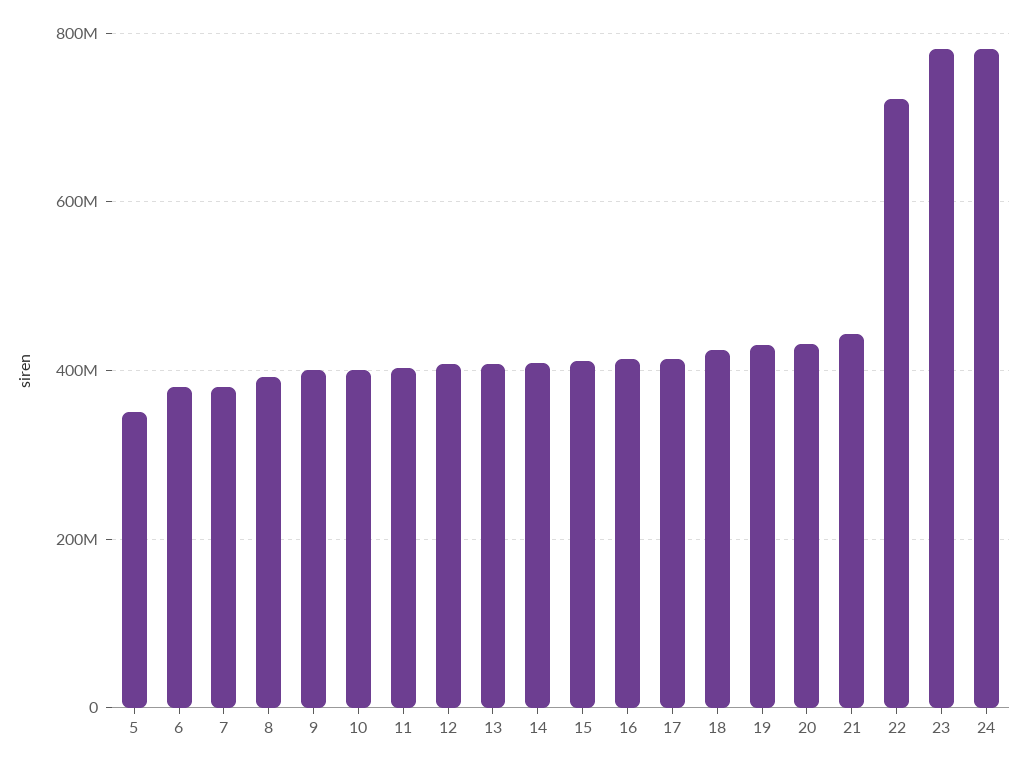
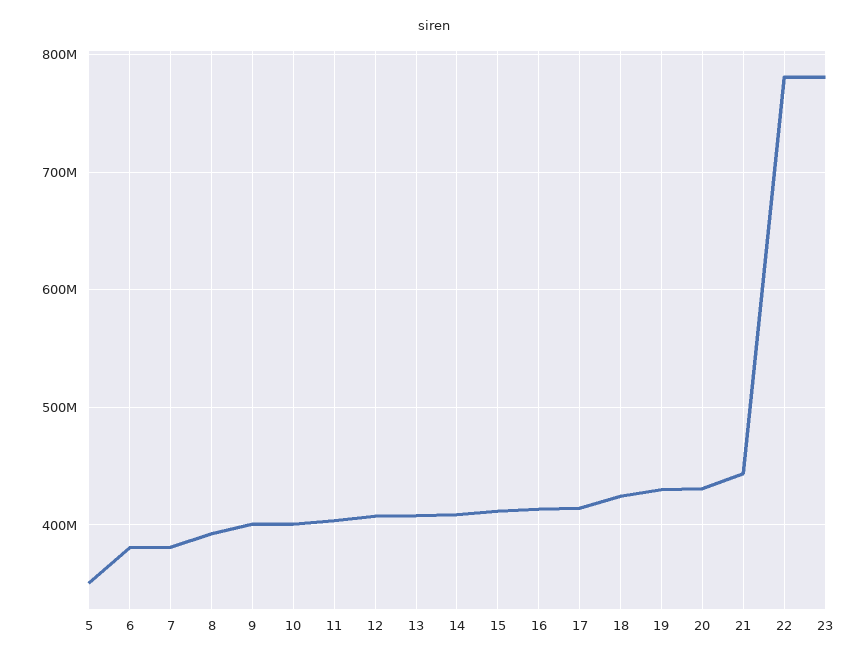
22: 720000000 -> 780000000
24: 780000000 -> none

